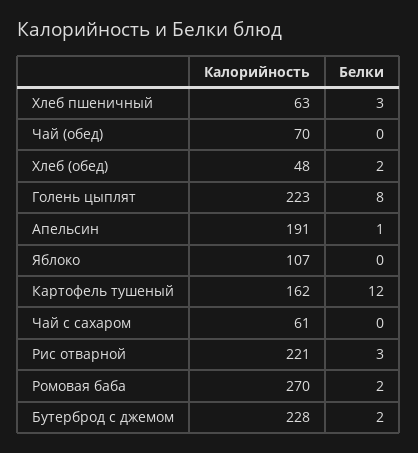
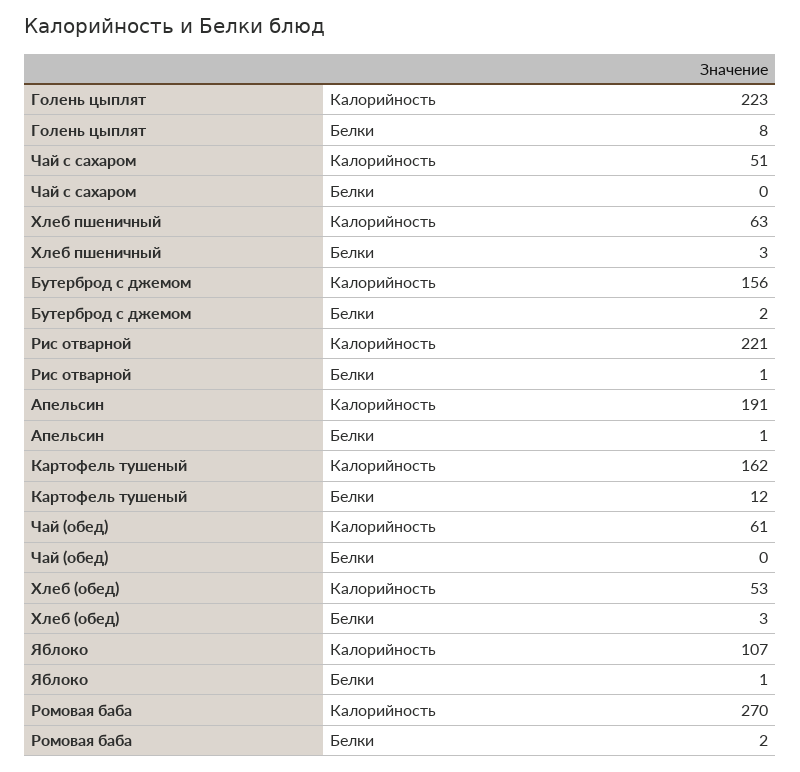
Калорийность, Чай (обед): 70 -> 61
Калорийность, Хлеб (обед): 48 -> 53
Белки, Хлеб (обед): 2 -> 3
Белки, Яблоко: 0 -> 1
Калорийность, Чай с сахаром: 61 -> 51
Белки, Рис отварной: 3 -> 1
Калорийность, Бутерброд с джемом: 228 -> 156

